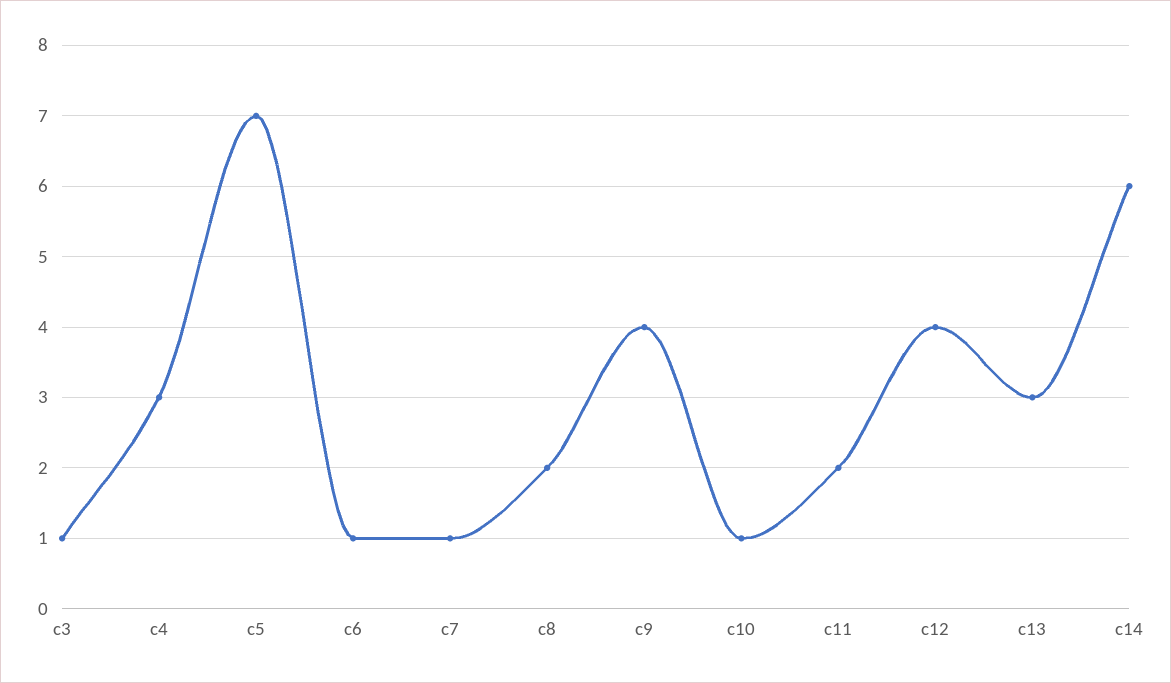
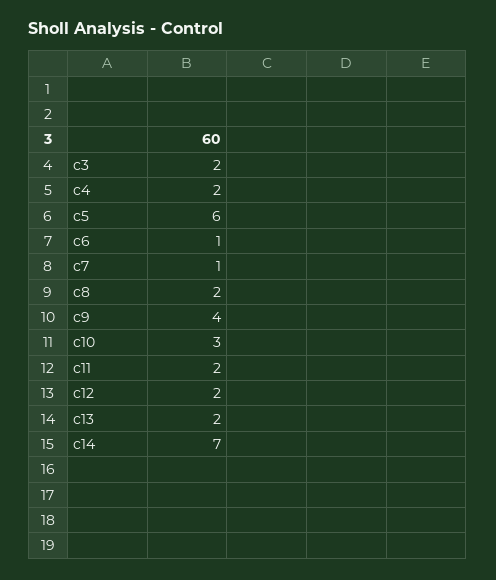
c3: 1 -> 2
c4: 3 -> 2
c5: 7 -> 6
c10: 1 -> 3
c12: 4 -> 2
c13: 3 -> 2
c14: 6 -> 7

